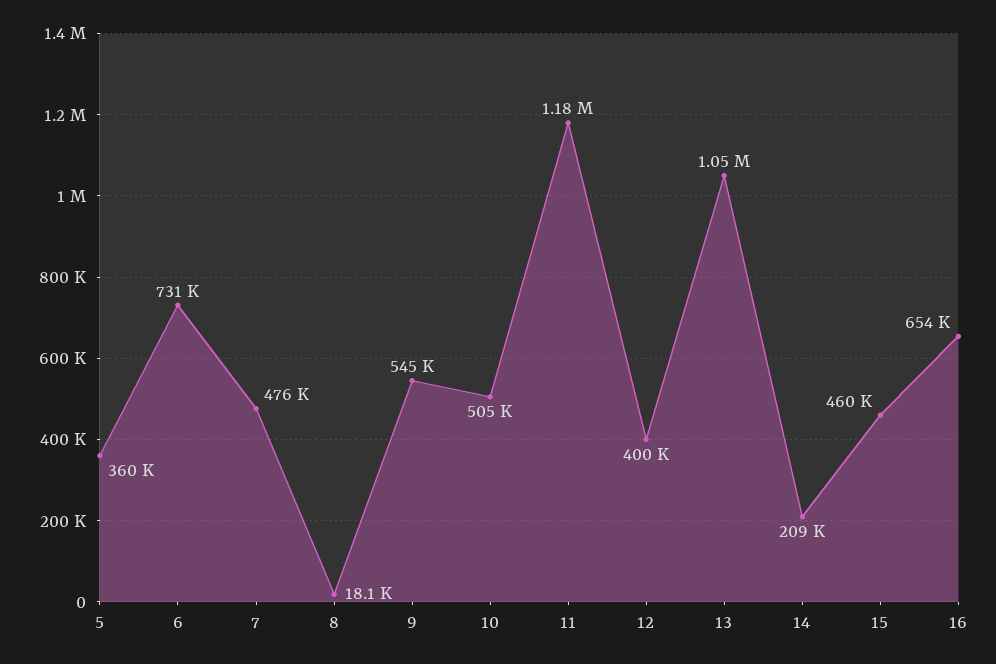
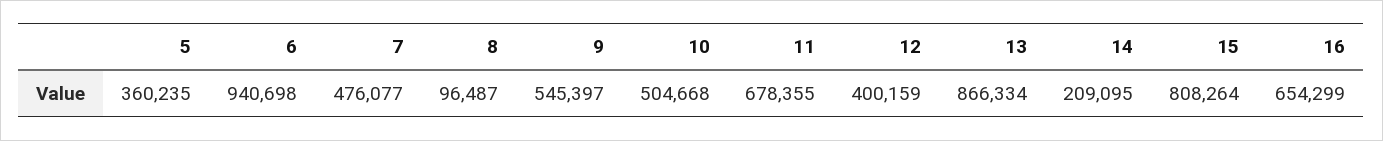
6: 731000 -> 940698
8: 18100 -> 96487
11: 1180000 -> 678355
13: 1050000 -> 866334
15: 460000 -> 808264

